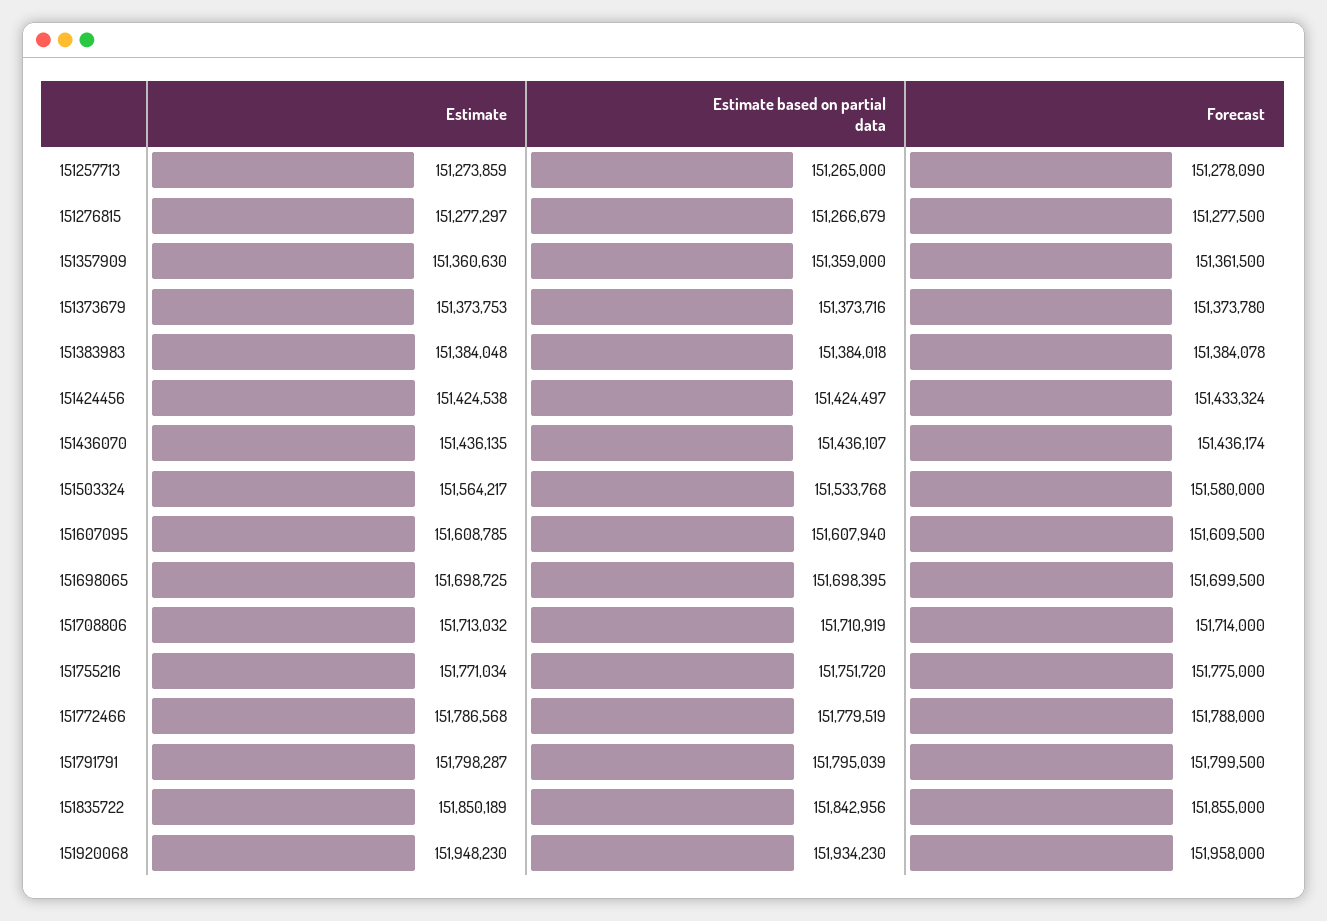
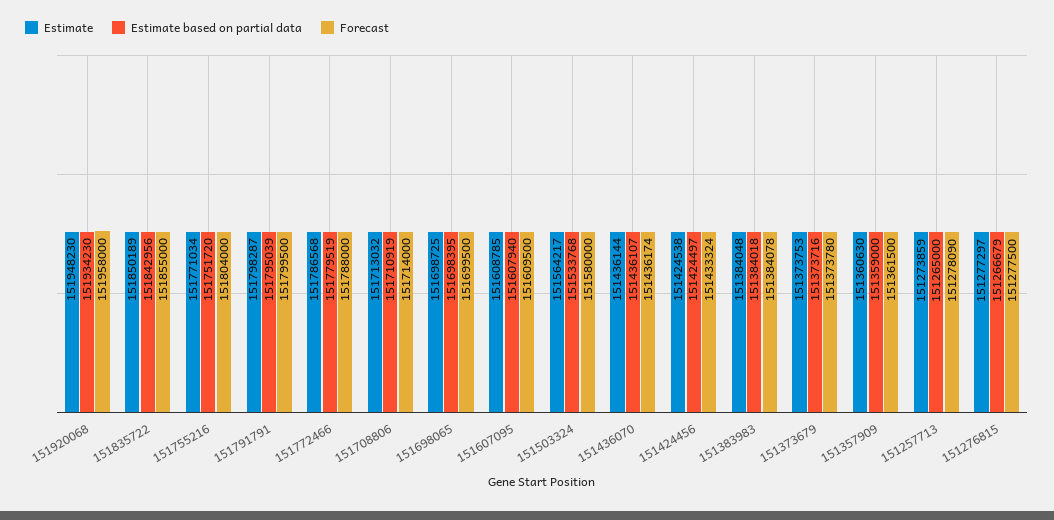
Estimate, 151436070: 151436135 -> 151436144
Forecast, 151755216: 151775000 -> 151804000

